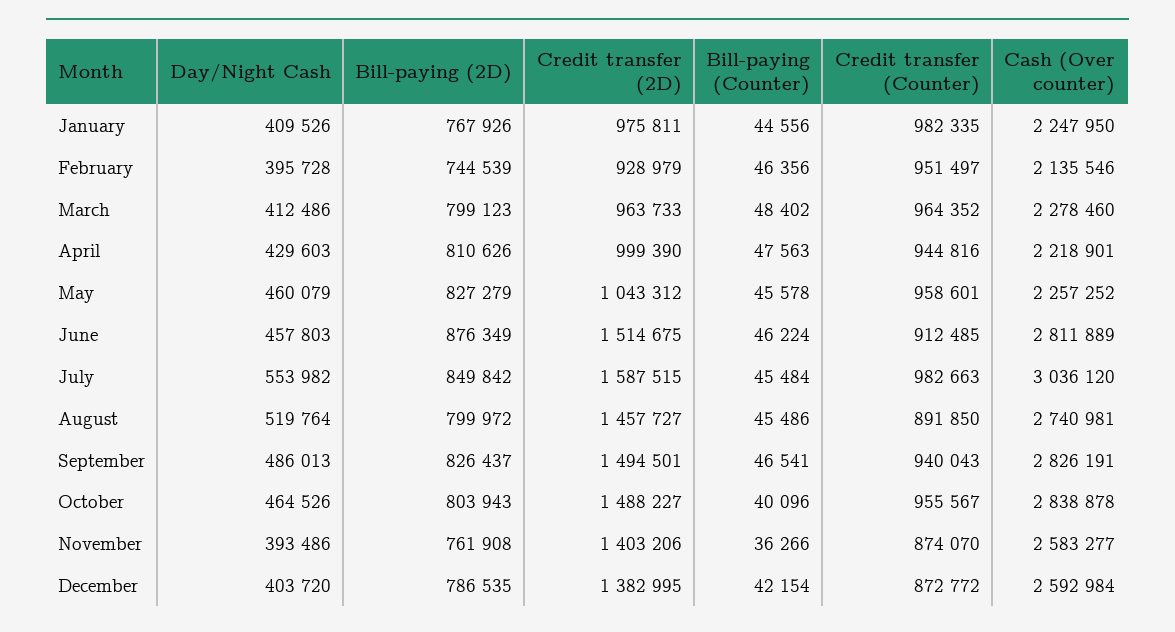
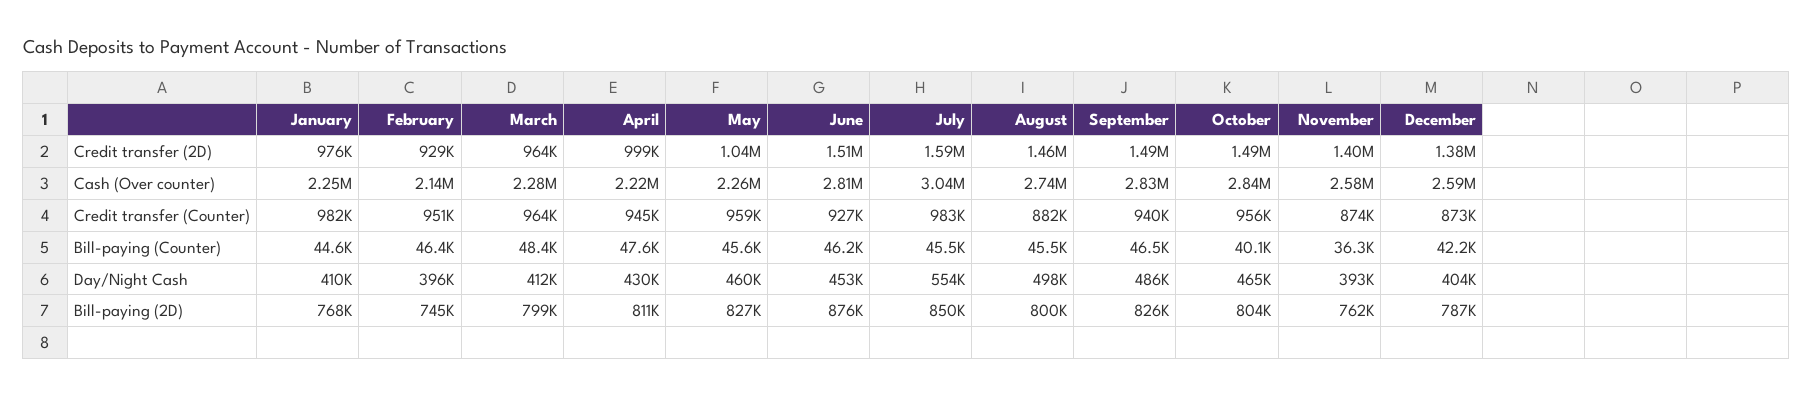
Day/Night Cash, June: 457803 -> 453000
Credit transfer (Counter), June: 912485 -> 927000
Day/Night Cash, August: 519764 -> 498000
Credit transfer (Counter), August: 891850 -> 882000

